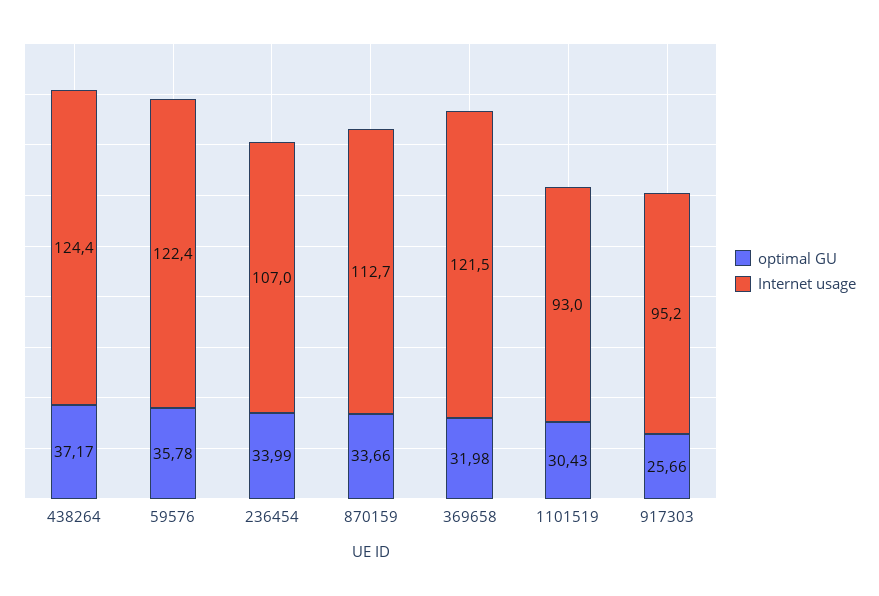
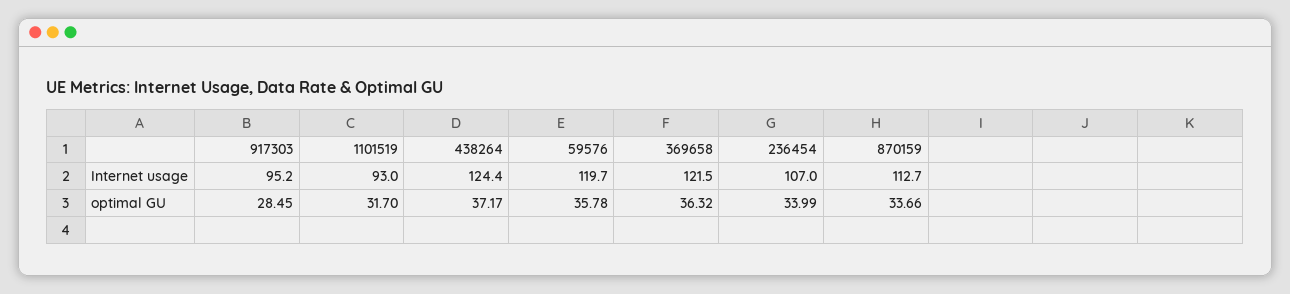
Internet usage, 59576: 122.4 -> 119.7
optimal GU, 369658: 31.98 -> 36.32
optimal GU, 1101519: 30.43 -> 31.7
optimal GU, 917303: 25.66 -> 28.45

